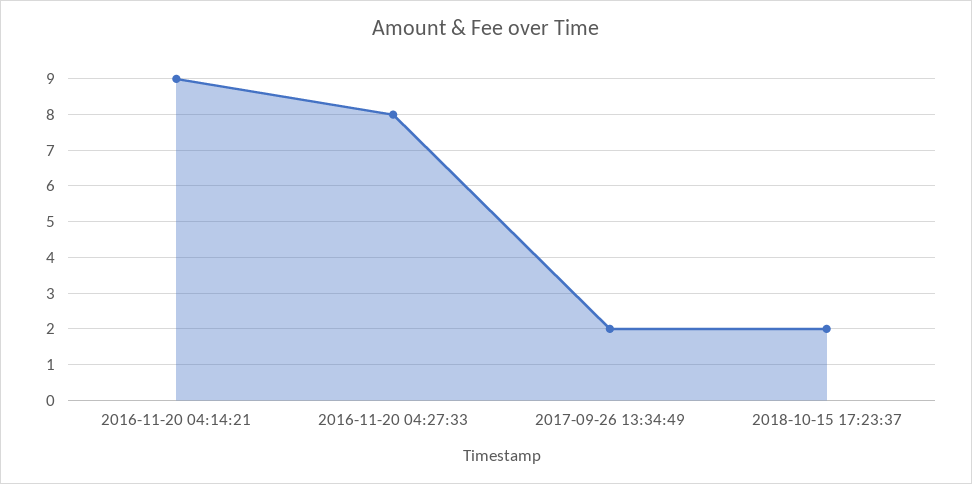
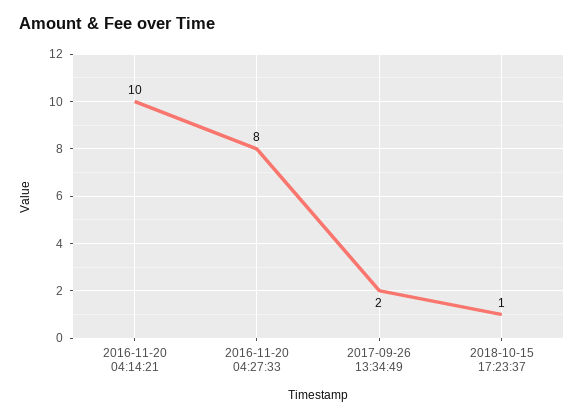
2016-11-20 04:14:21: 9 -> 10
2018-10-15 17:23:37: 2 -> 1

